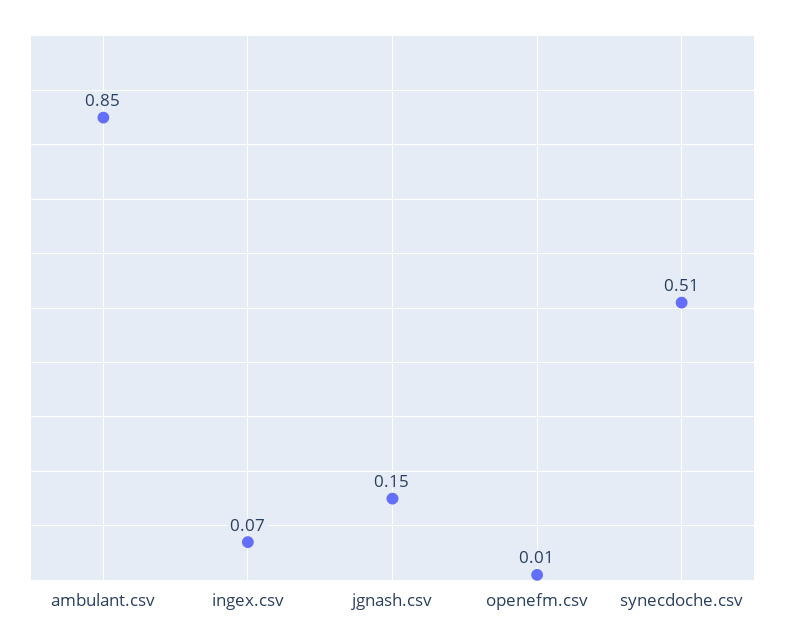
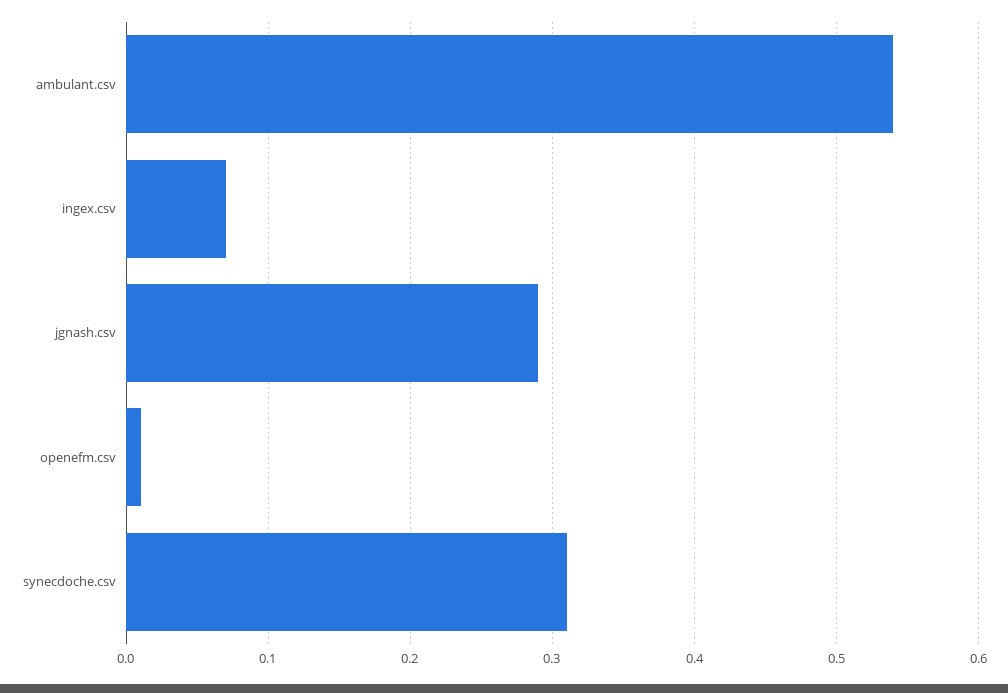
ambulant.csv: 0.85 -> 0.54
jgnash.csv: 0.15 -> 0.29
synecdoche.csv: 0.51 -> 0.31

